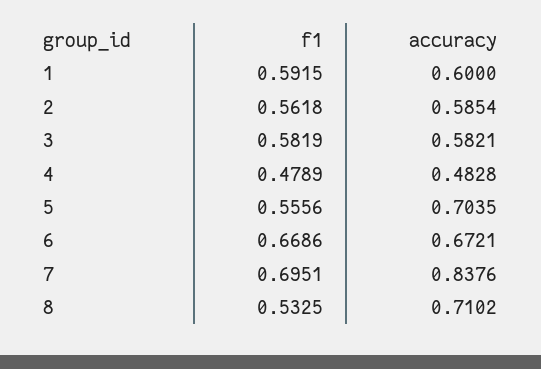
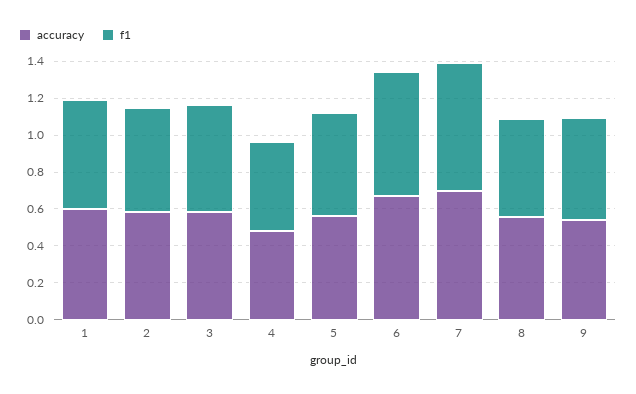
accuracy, 5: 0.7035 -> 0.55
accuracy, 7: 0.8376 -> 0.7
accuracy, 8: 0.7102 -> 0.55
accuracy, 9: none -> 0.55
f1, 9: none -> 0.55

